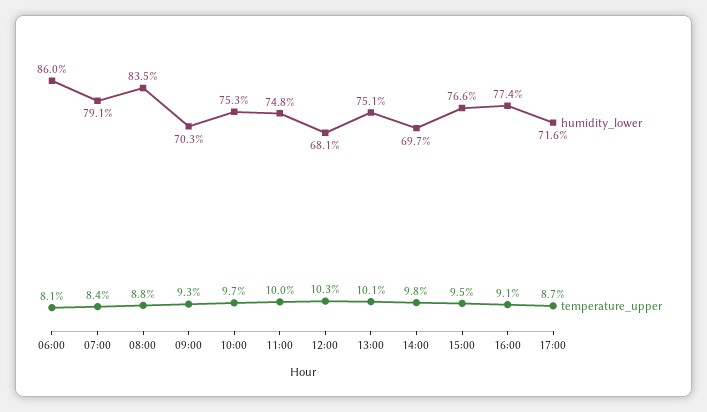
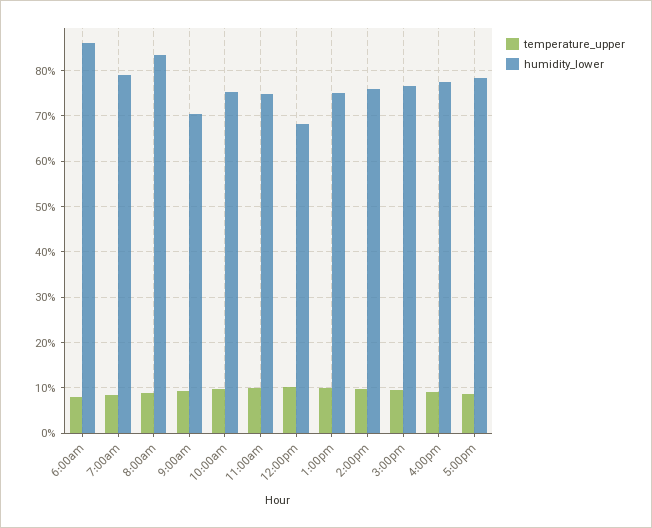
humidity_lower, 14:00: 69.7 -> 76
humidity_lower, 17:00: 71.6 -> 78

